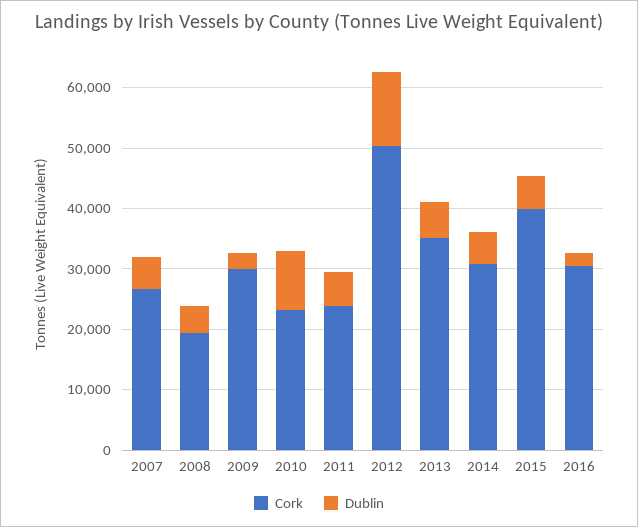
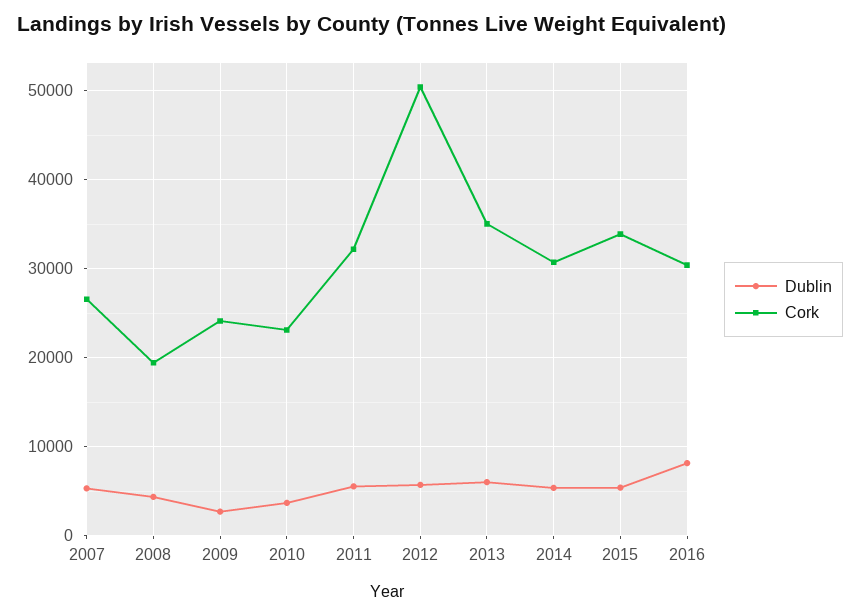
Cork, 2009: 30000 -> 24000
Dublin, 2010: 10000 -> 4000
Cork, 2011: 24000 -> 32000
Dublin, 2012: 12000 -> 6000
Cork, 2015: 40000 -> 34000
Dublin, 2016: 2000 -> 8000

